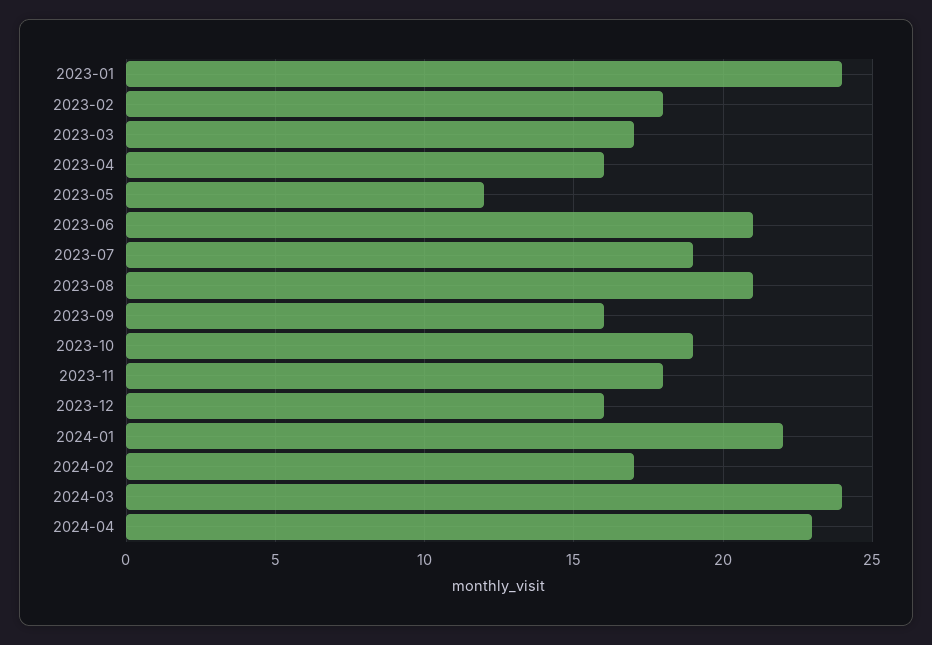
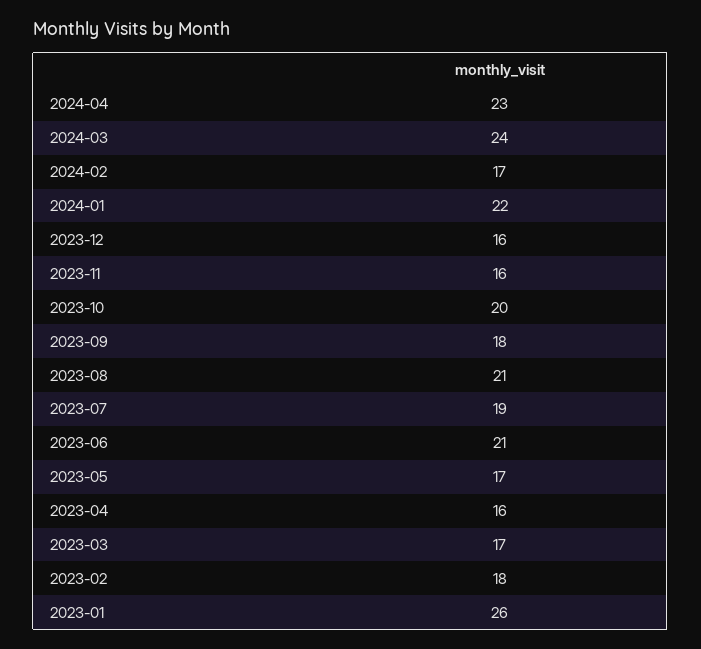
2023-01: 24 -> 26
2023-05: 12 -> 17
2023-09: 16 -> 18
2023-10: 19 -> 20
2023-11: 18 -> 16

